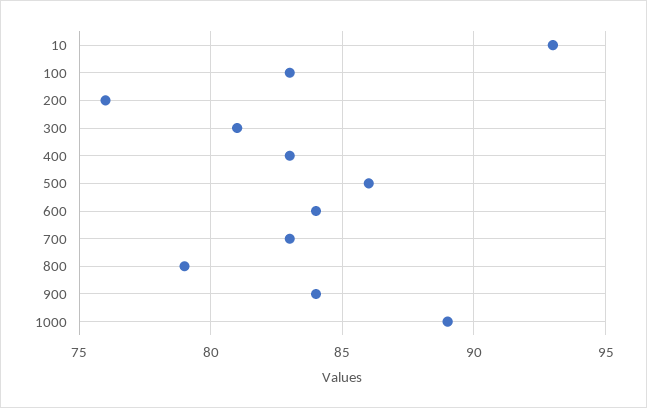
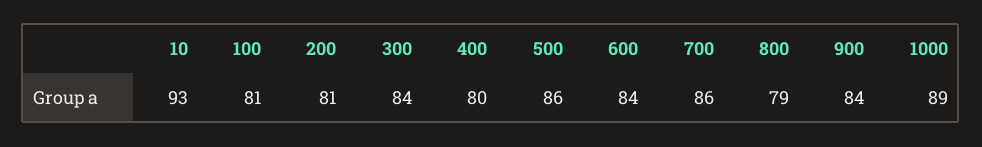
100: 83 -> 81
200: 76 -> 81
300: 81 -> 84
400: 83 -> 80
700: 83 -> 86

